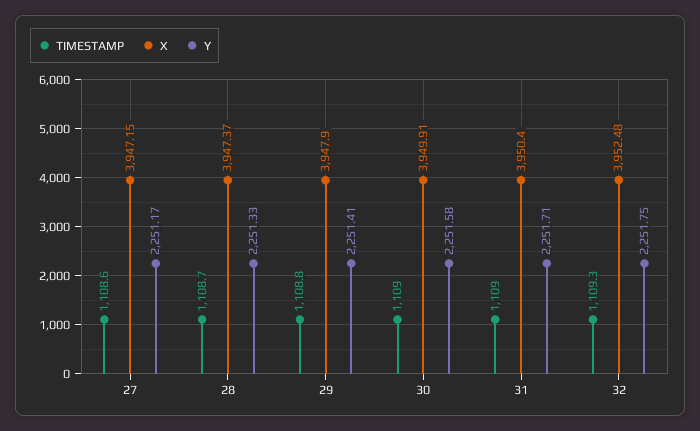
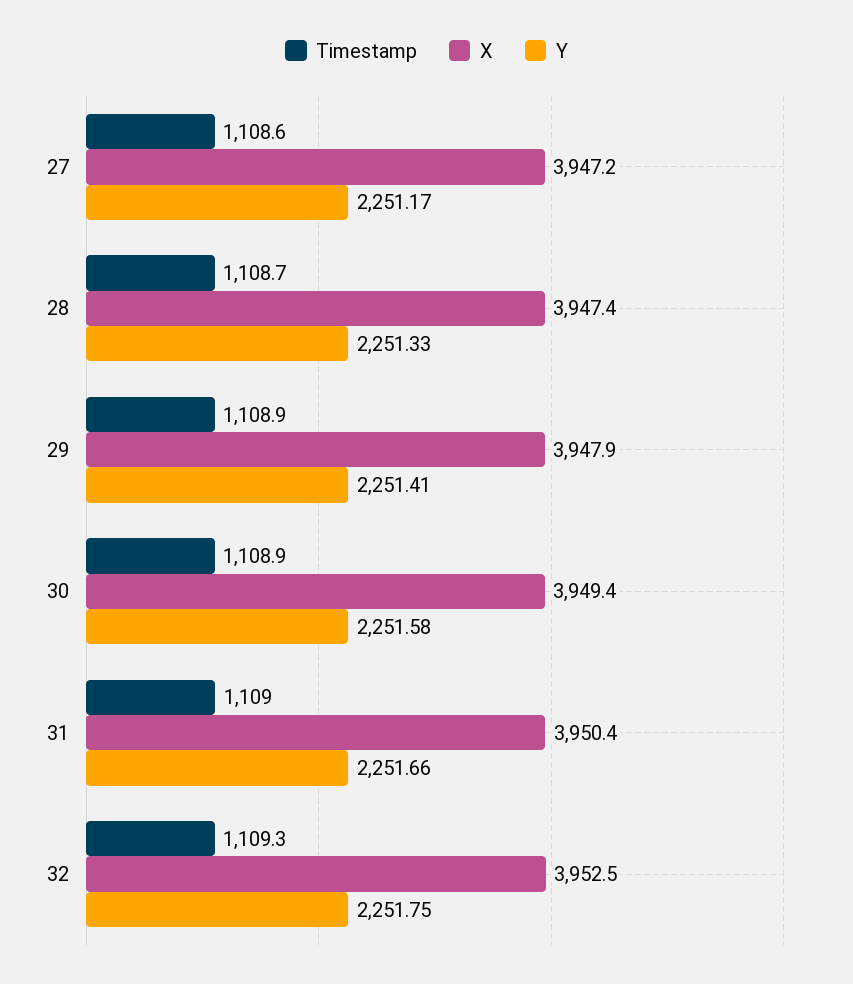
TIMESTAMP, 29: 1108.8 -> 1108.9
TIMESTAMP, 30: 1109 -> 1108.9
X, 30: 3949.91 -> 3949.4
Y, 31: 2251.71 -> 2251.66

